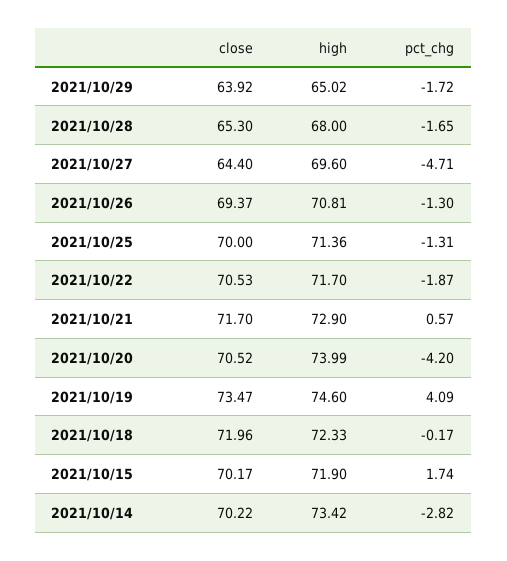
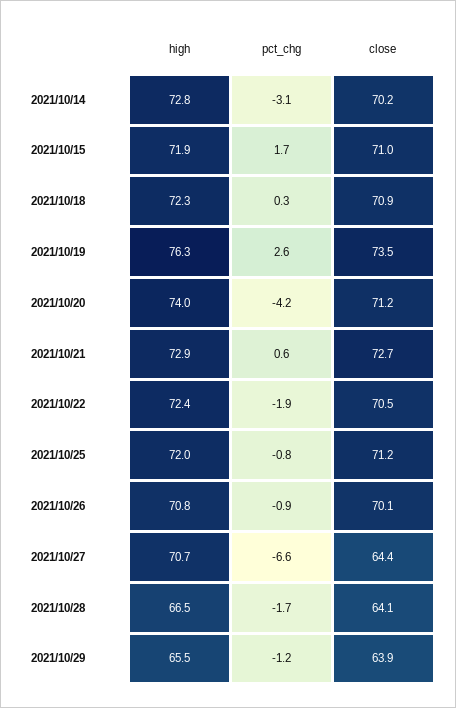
high, 2021/10/29: 65.02 -> 65.5
pct_chg, 2021/10/29: -1.72 -> -1.2
close, 2021/10/28: 65.3 -> 64.1
high, 2021/10/28: 68 -> 66.5
high, 2021/10/27: 69.6 -> 70.7
pct_chg, 2021/10/27: -4.71 -> -6.6
close, 2021/10/26: 69.37 -> 70.1
pct_chg, 2021/10/26: -1.3 -> -0.9
close, 2021/10/25: 70 -> 71.2
high, 2021/10/25: 71.36 -> 72
pct_chg, 2021/10/25: -1.31 -> -0.8
high, 2021/10/22: 71.7 -> 72.4
close, 2021/10/21: 71.7 -> 72.7
close, 2021/10/20: 70.52 -> 71.2
high, 2021/10/19: 74.6 -> 76.3
pct_chg, 2021/10/19: 4.09 -> 2.6
close, 2021/10/18: 71.96 -> 70.9
pct_chg, 2021/10/18: -0.17 -> 0.3
close, 2021/10/15: 70.17 -> 71
high, 2021/10/14: 73.42 -> 72.8
pct_chg, 2021/10/14: -2.82 -> -3.1

